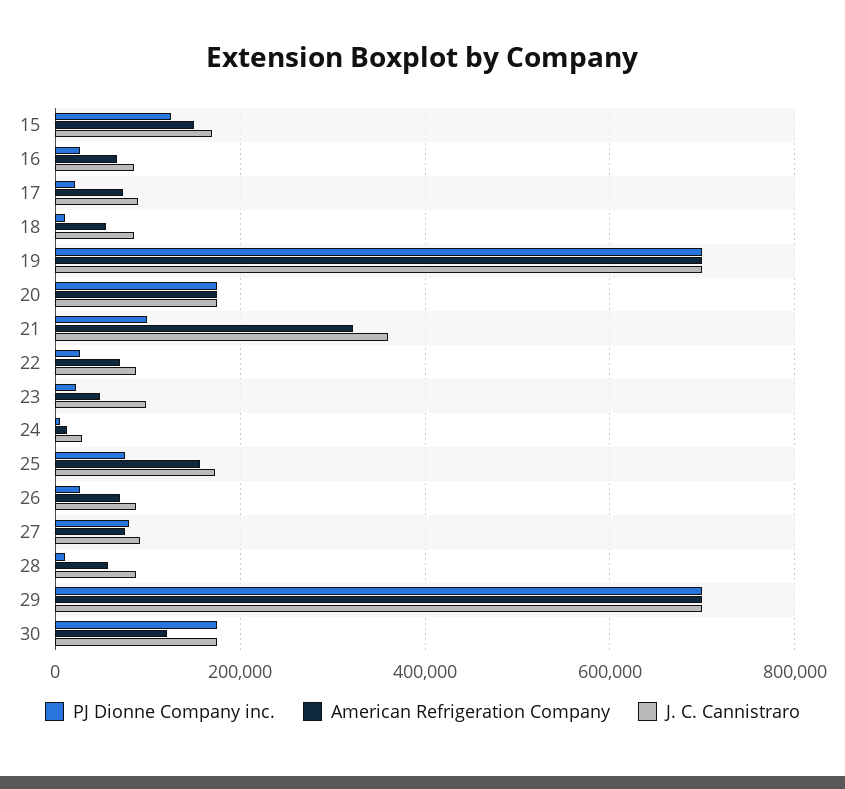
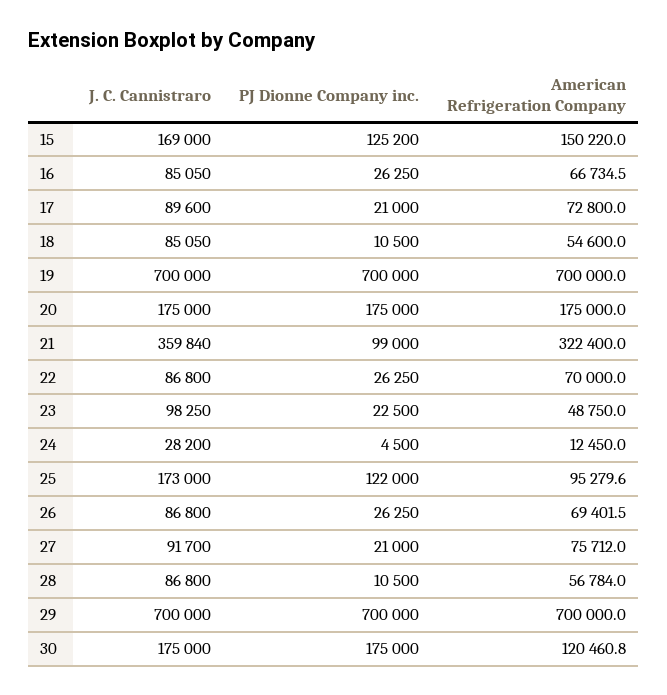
PJ Dionne Company inc., 25: 80000 -> 122000
American Refrigeration Company, 25: 160000 -> 95279.6
PJ Dionne Company inc., 27: 80000 -> 21000

